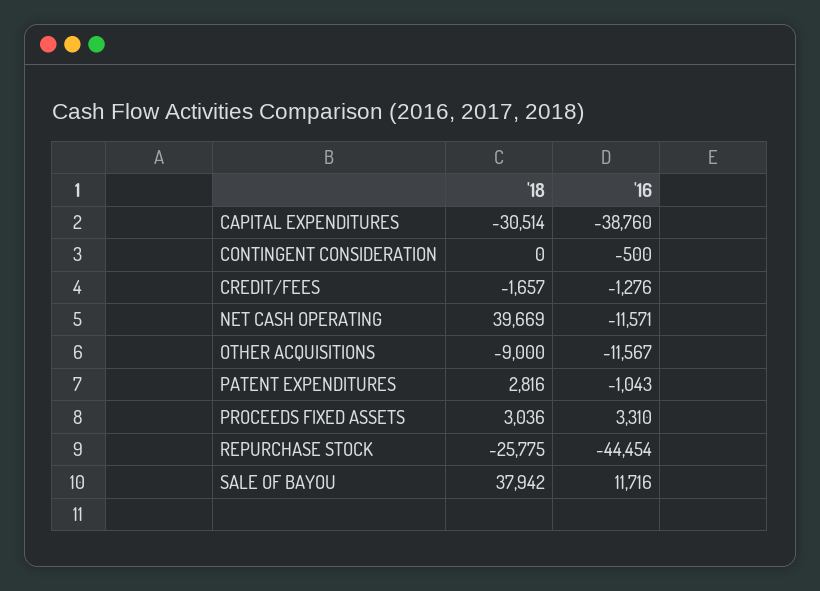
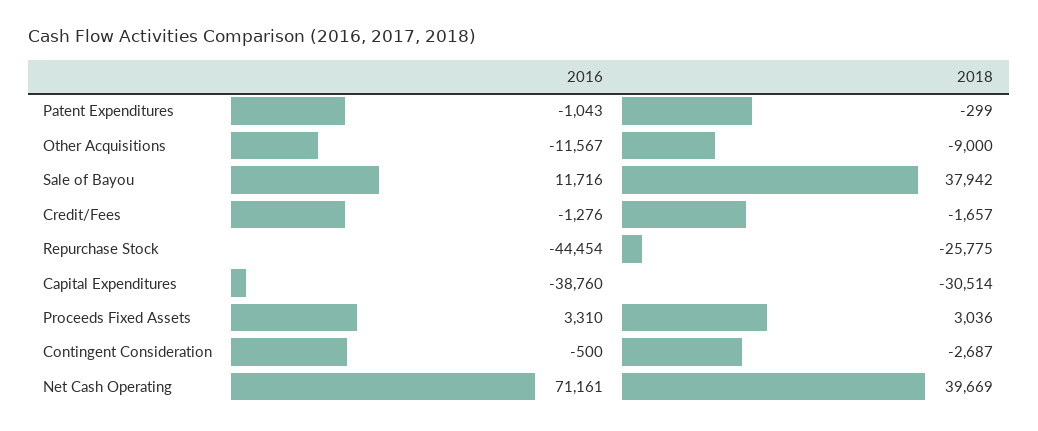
'18, CONTINGENT CONSIDERATION: 0 -> -2687
'16, NET CASH OPERATING: -11571 -> 71161
'18, PATENT EXPENDITURES: 2816 -> -299

